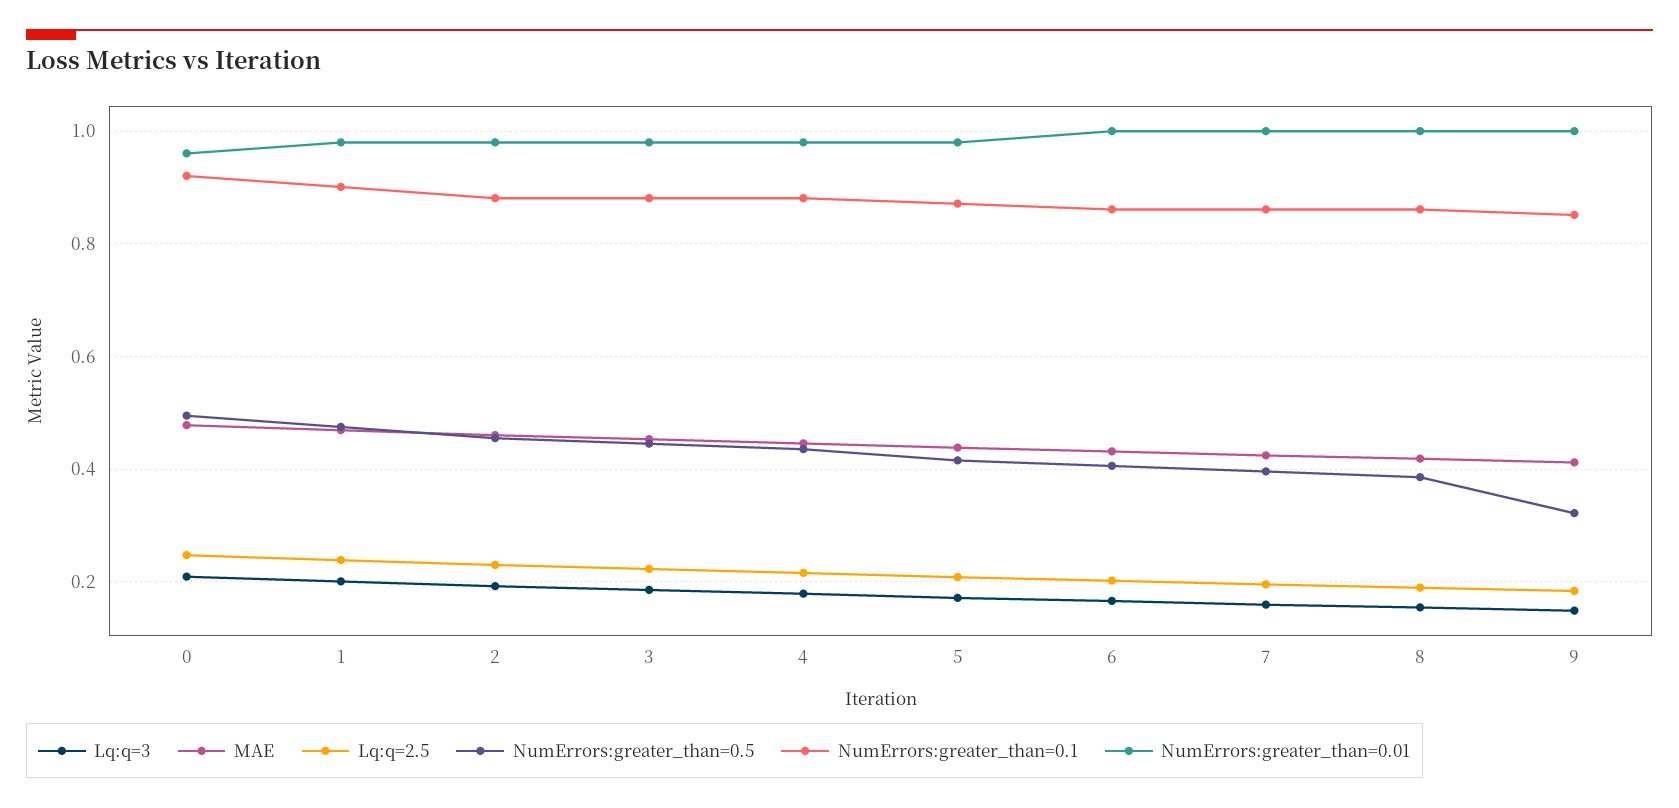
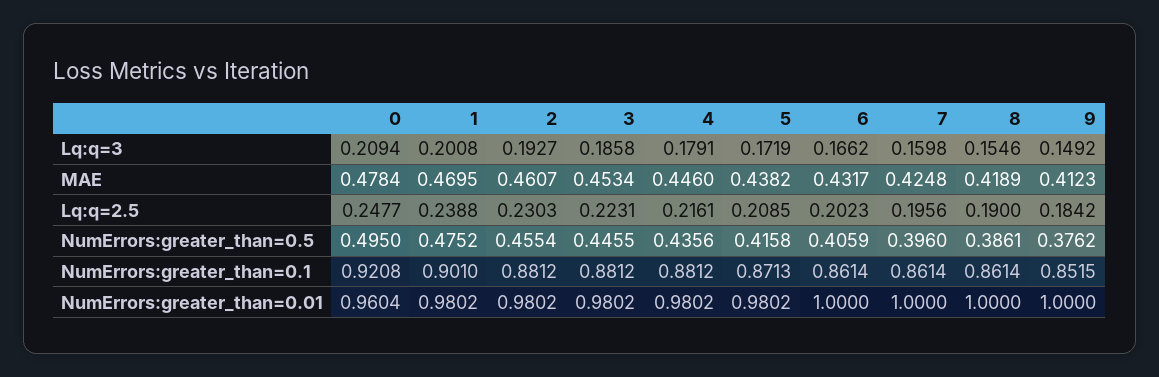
NumErrors:greater_than=0.5, 9: 0.32 -> 0.3762

